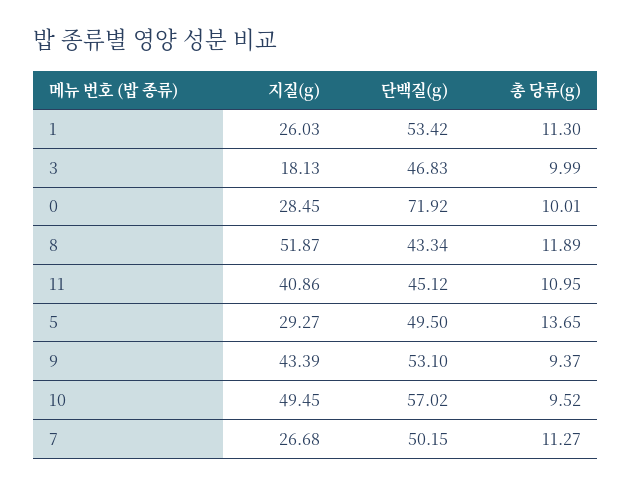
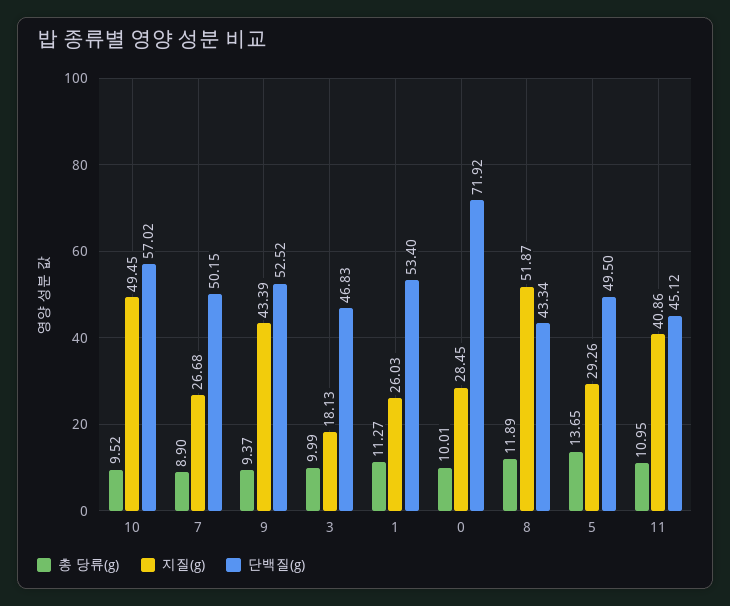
단백질(g), 1: 53.42 -> 53.4
총 당류(g), 1: 11.3 -> 11.27
지질(g), 5: 29.27 -> 29.26
단백질(g), 9: 53.1 -> 52.52
총 당류(g), 7: 11.27 -> 8.9

